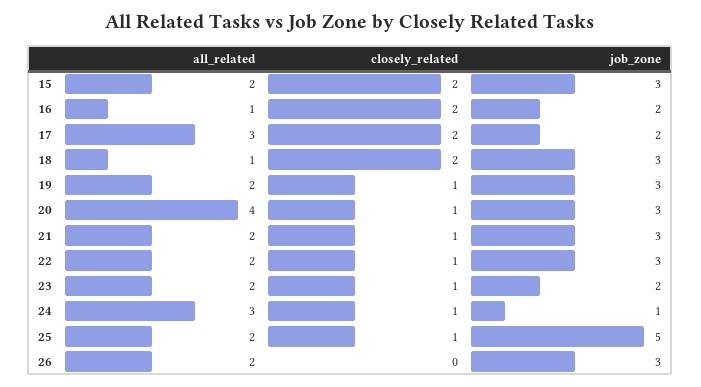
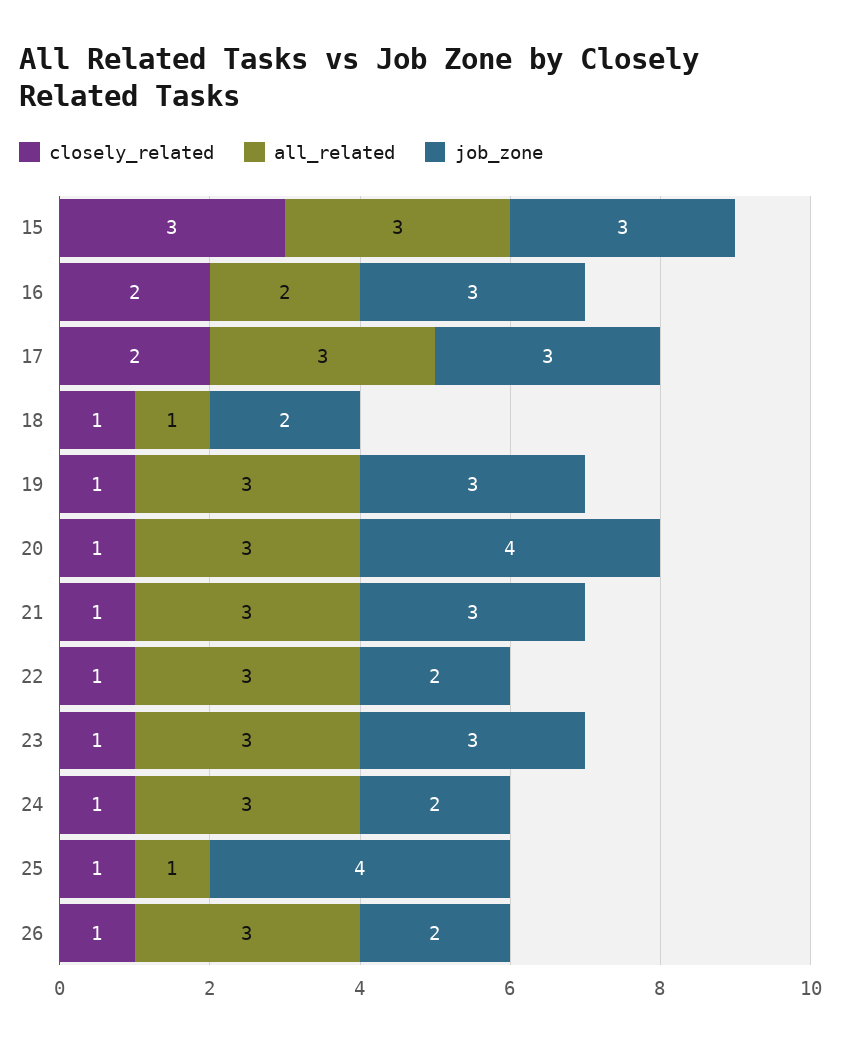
all_related, 15: 2 -> 3
closely_related, 15: 2 -> 3
all_related, 16: 1 -> 2
job_zone, 16: 2 -> 3
job_zone, 17: 2 -> 3
closely_related, 18: 2 -> 1
job_zone, 18: 3 -> 2
all_related, 19: 2 -> 3
all_related, 20: 4 -> 3
job_zone, 20: 3 -> 4
all_related, 21: 2 -> 3
all_related, 22: 2 -> 3
job_zone, 22: 3 -> 2
all_related, 23: 2 -> 3
job_zone, 23: 2 -> 3
job_zone, 24: 1 -> 2
all_related, 25: 2 -> 1
job_zone, 25: 5 -> 4
all_related, 26: 2 -> 3
closely_related, 26: 0 -> 1
job_zone, 26: 3 -> 2

